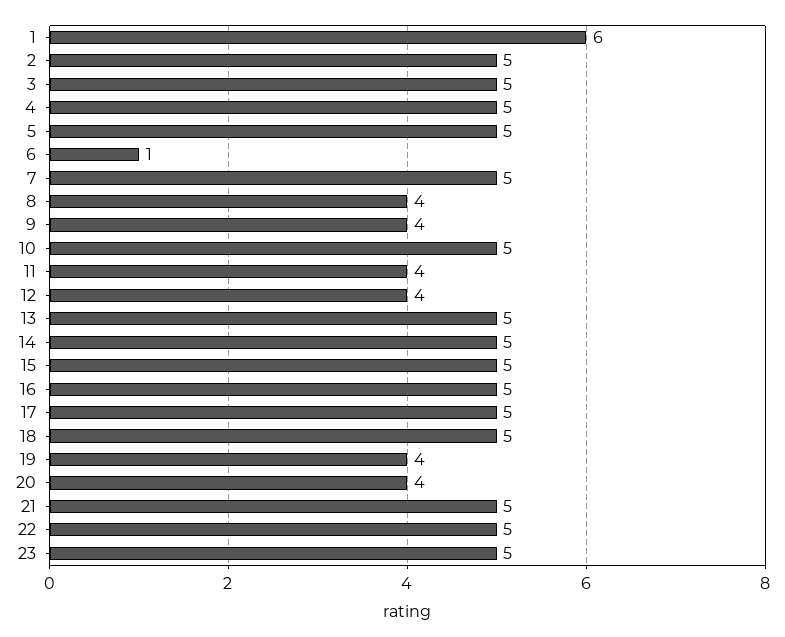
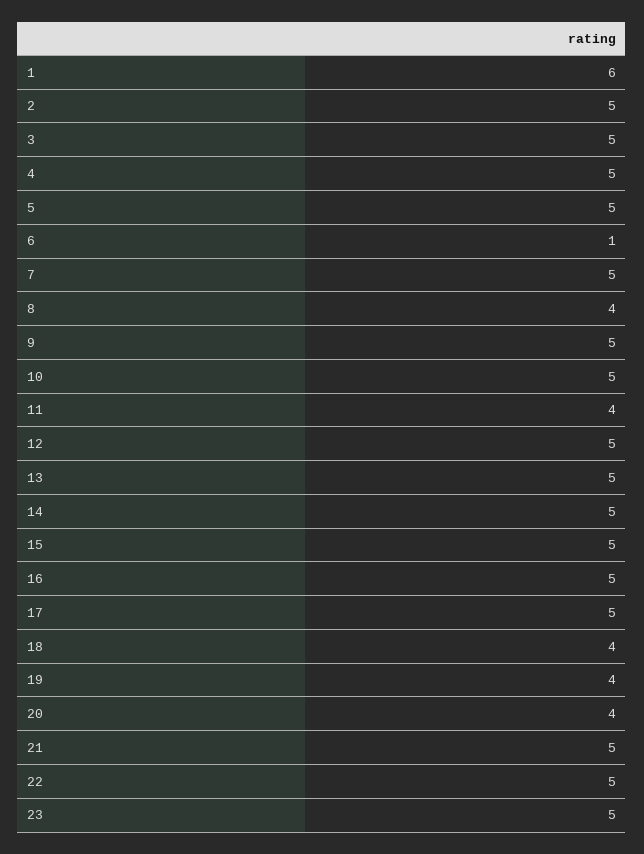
9: 4 -> 5
12: 4 -> 5
18: 5 -> 4

